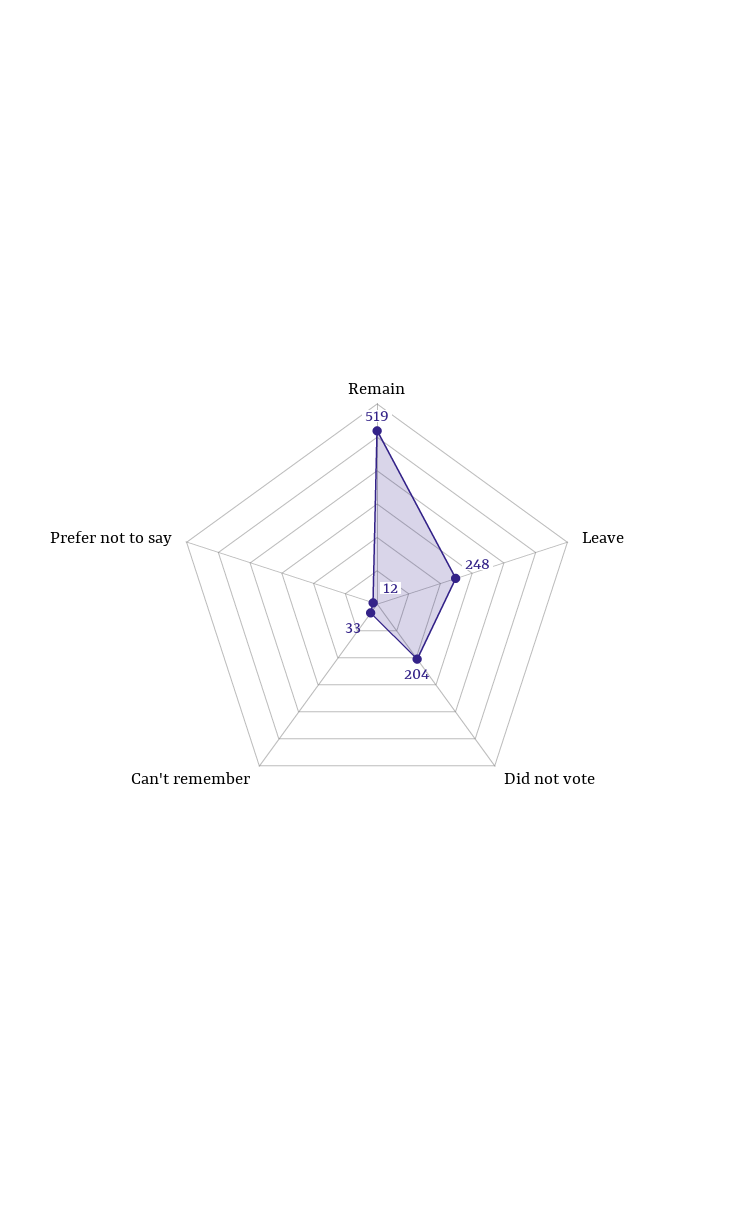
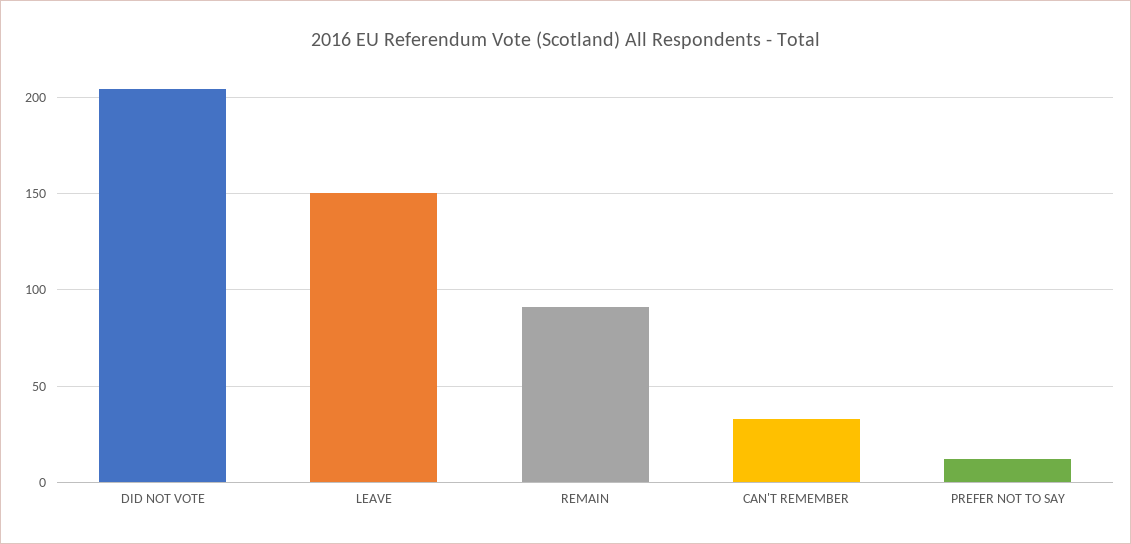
Remain: 519 -> 90
Leave: 248 -> 150

